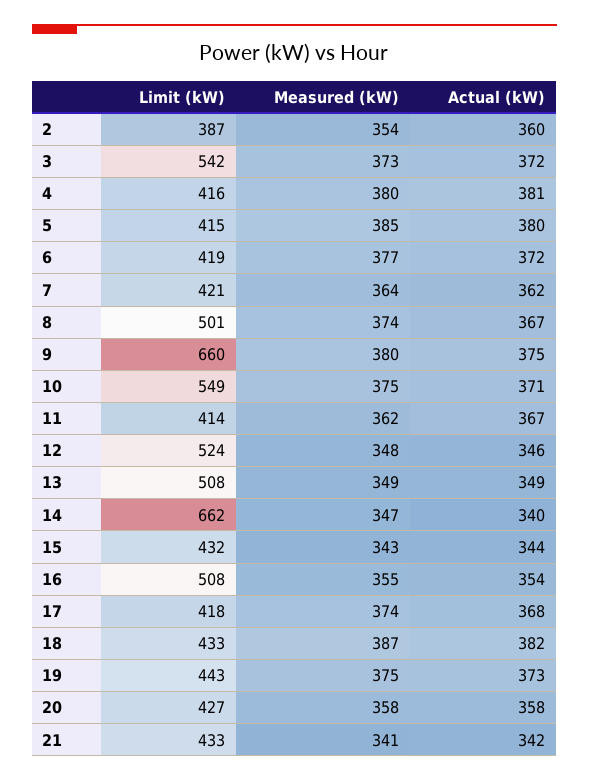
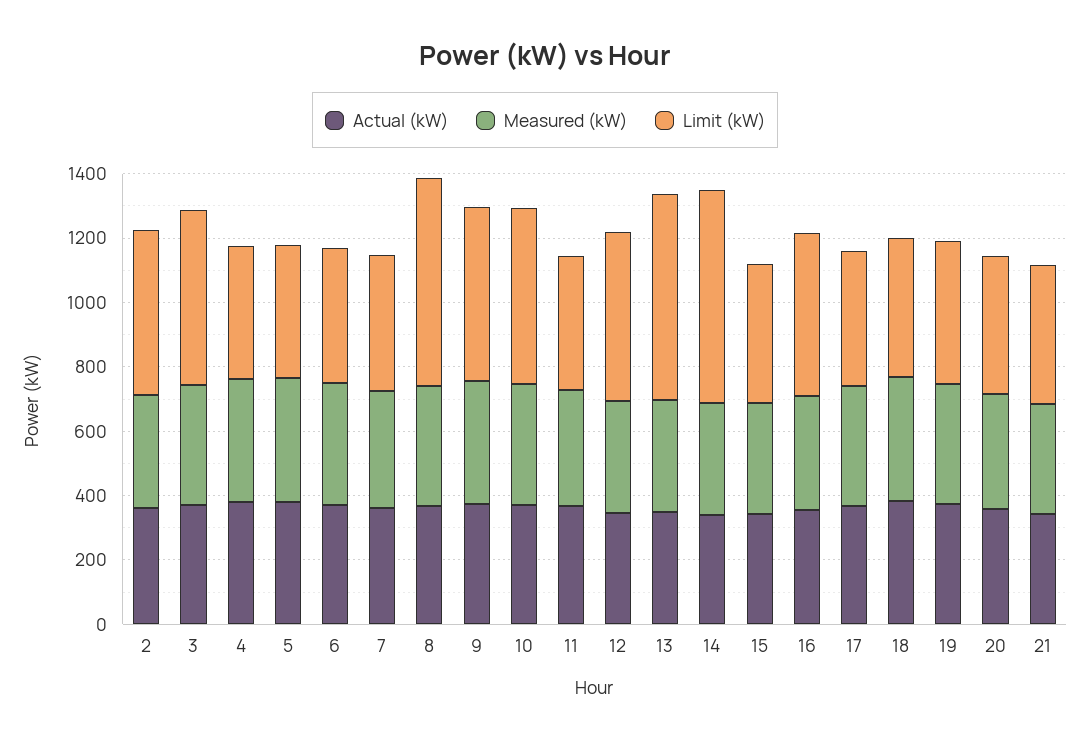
Limit (kW), 2: 387 -> 500
Limit (kW), 8: 501 -> 650
Limit (kW), 9: 660 -> 550
Limit (kW), 13: 508 -> 650

